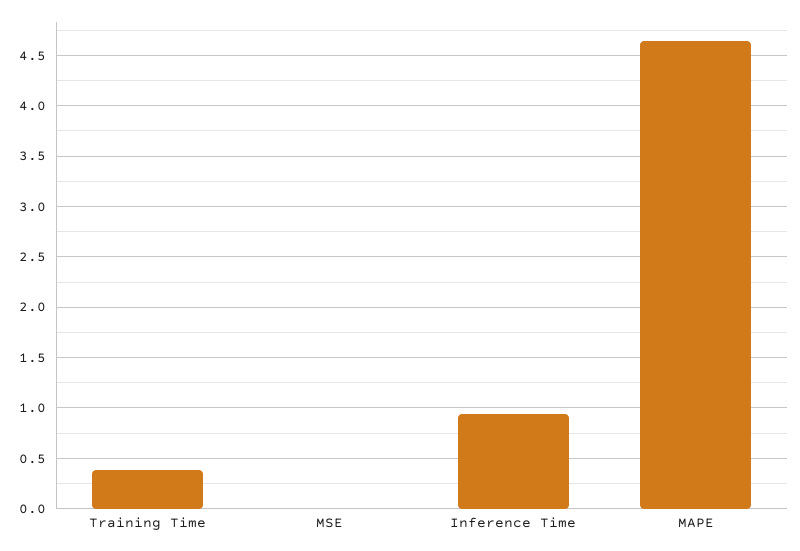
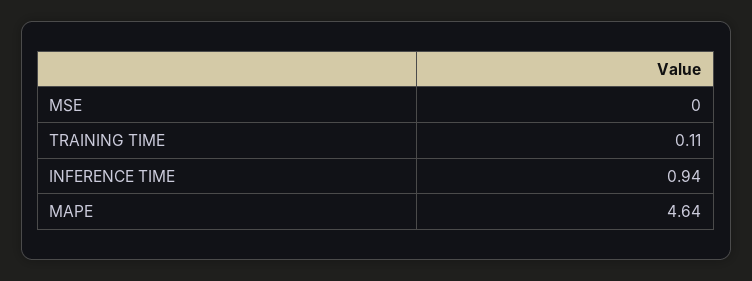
Training Time: 0.4 -> 0.11

